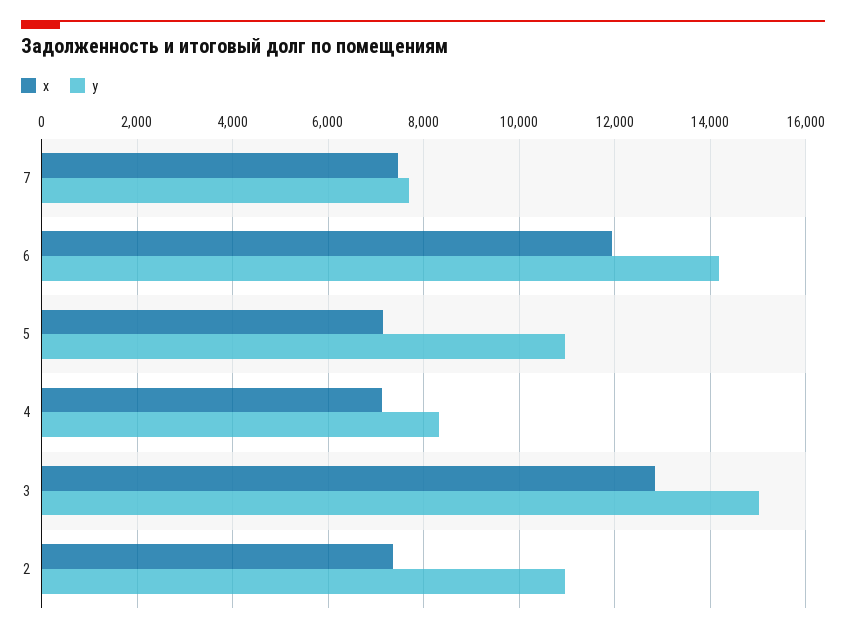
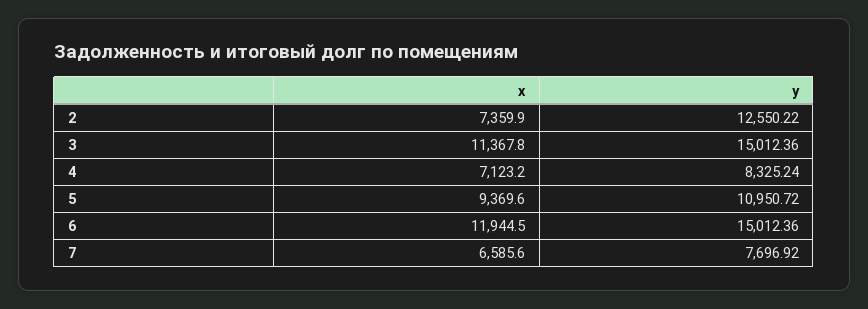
x, 7: 7400 -> 6585.6
y, 6: 14200 -> 15012.36
x, 5: 7200 -> 9369.6
x, 3: 12800 -> 11367.8
y, 2: 11000 -> 12550.22

